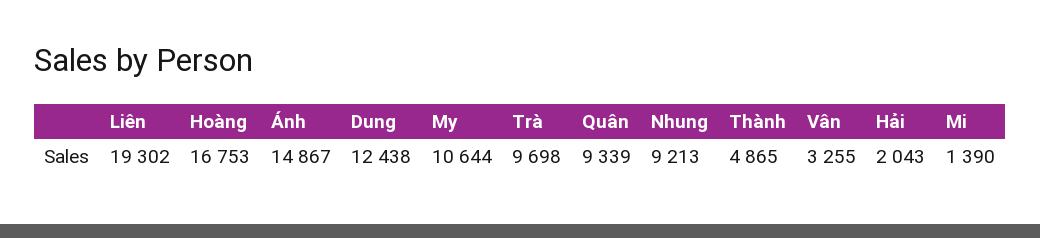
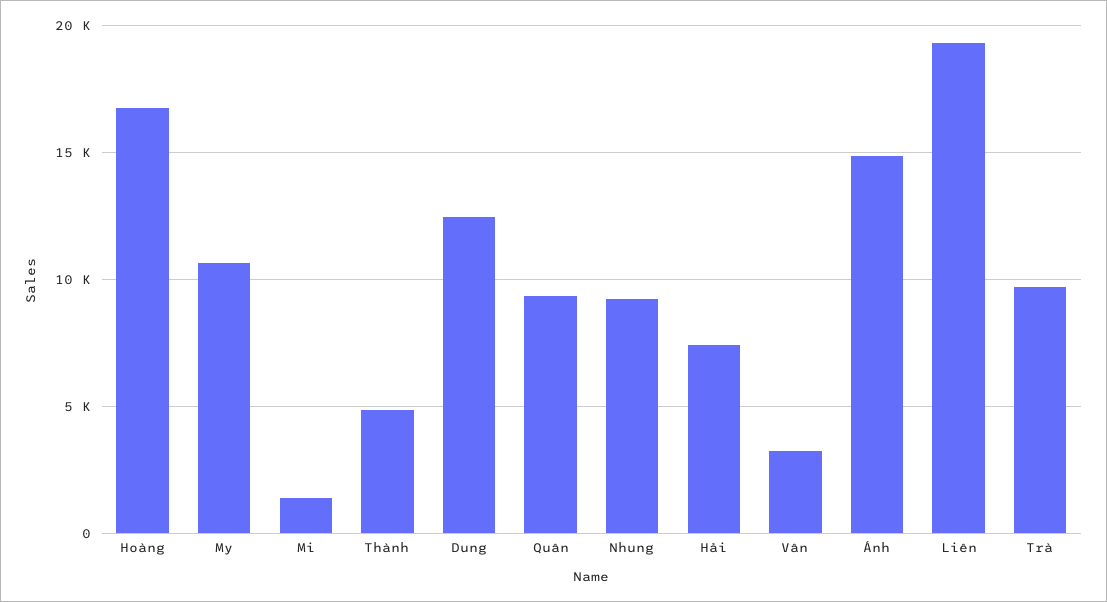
Hải: 2043 -> 7500

